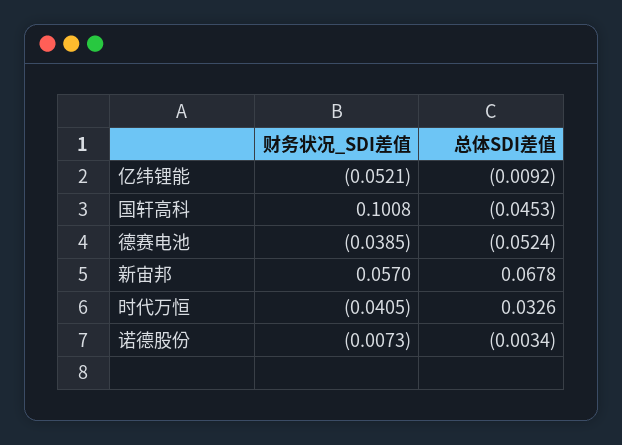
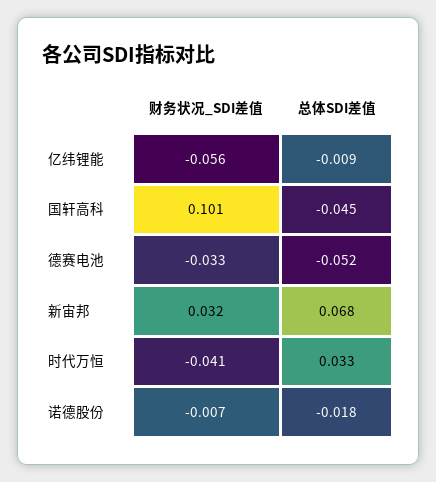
财务状况_SDI差值, 亿纬锂能: -0.0521 -> -0.056
财务状况_SDI差值, 德赛电池: -0.0385 -> -0.033
财务状况_SDI差值, 新宙邦: 0.057 -> 0.032
总体SDI差值, 诺德股份: -0.0034 -> -0.018

